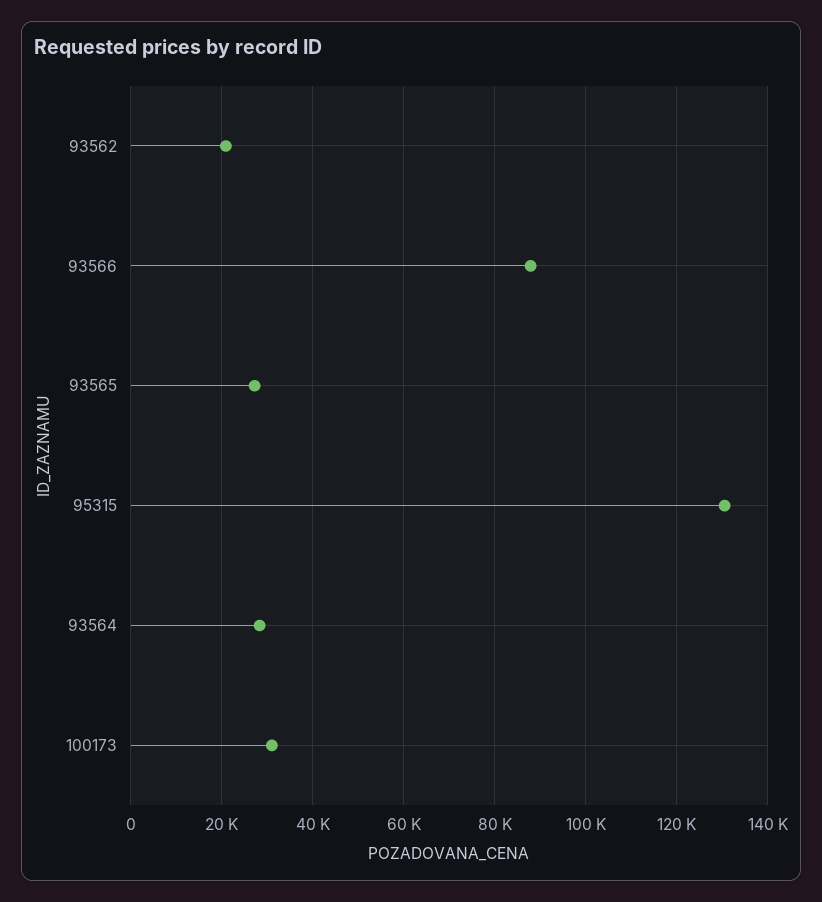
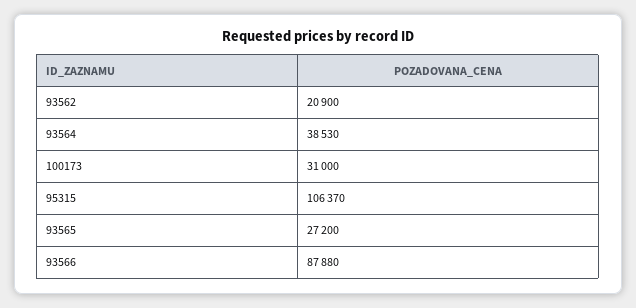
95315: 130000 -> 106370
93564: 28000 -> 38530

